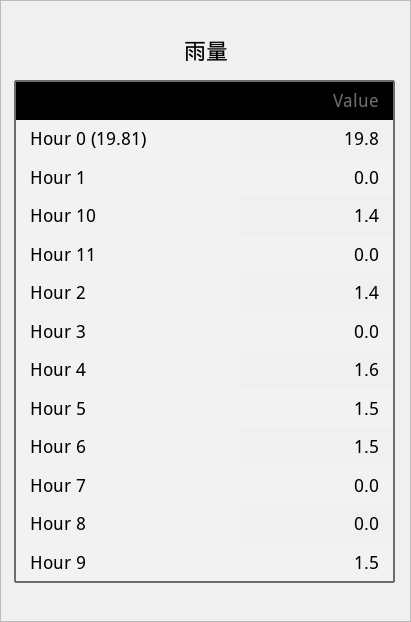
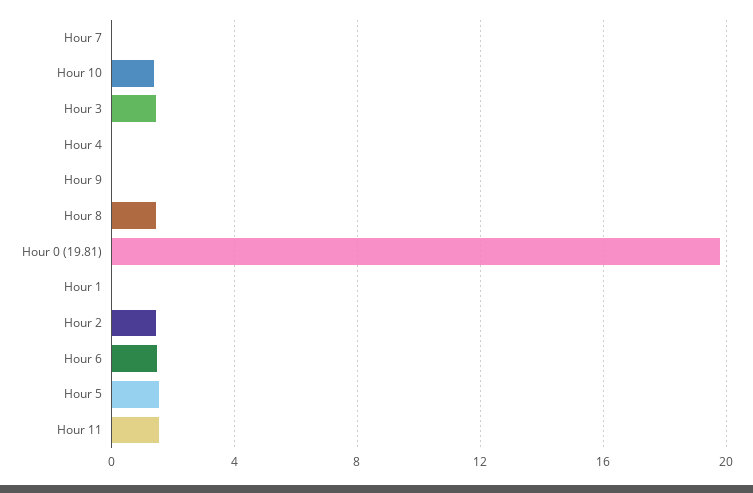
Hour 11: 0 -> 1.5
Hour 3: 0 -> 1.5
Hour 4: 1.6 -> 0
Hour 8: 0 -> 1.5
Hour 9: 1.5 -> 0

